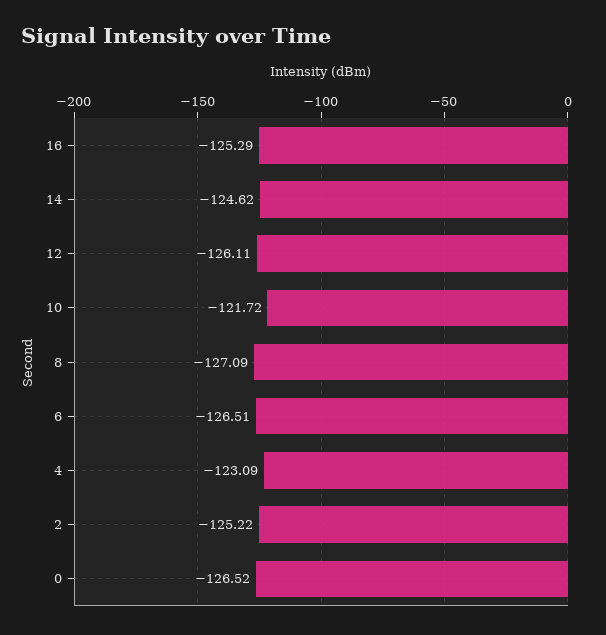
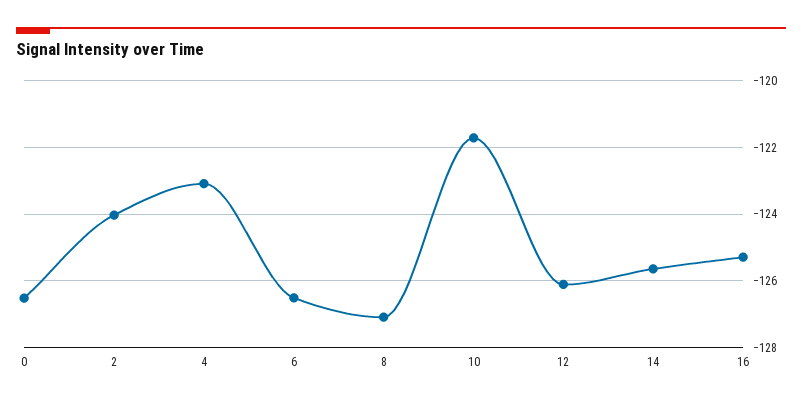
14: -124.62 -> -125.6
2: -125.22 -> -124

